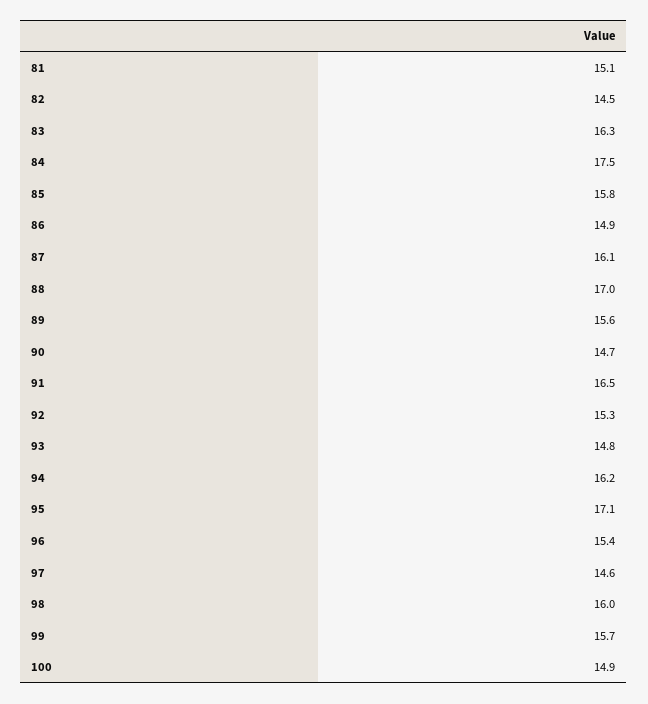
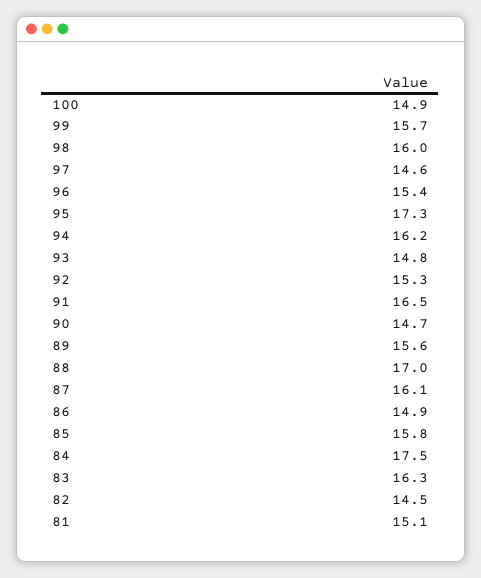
95: 17.1 -> 17.3

